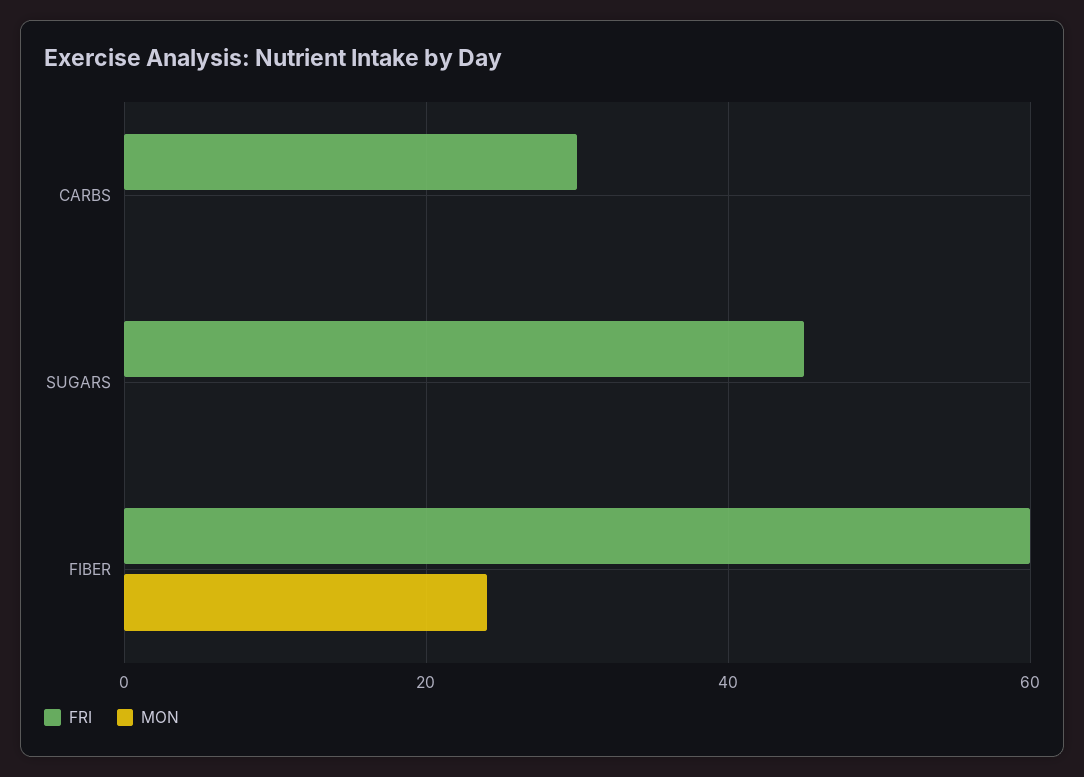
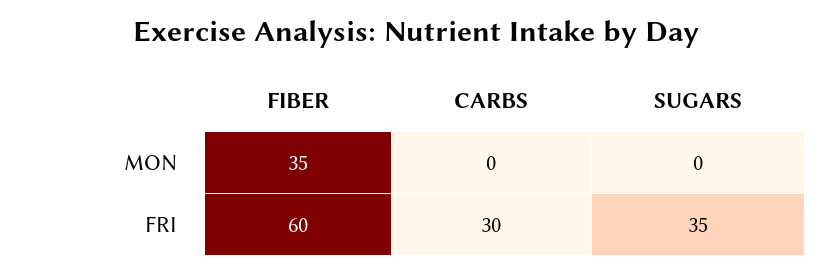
FRI, SUGARS: 45 -> 35
MON, FIBER: 25 -> 35

